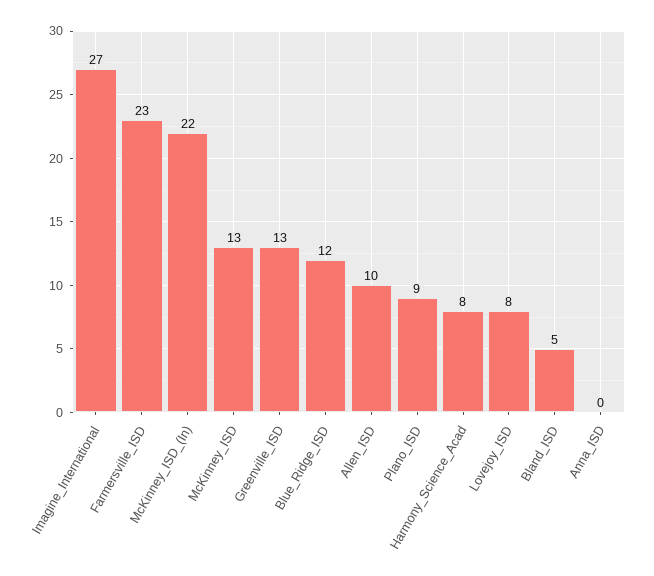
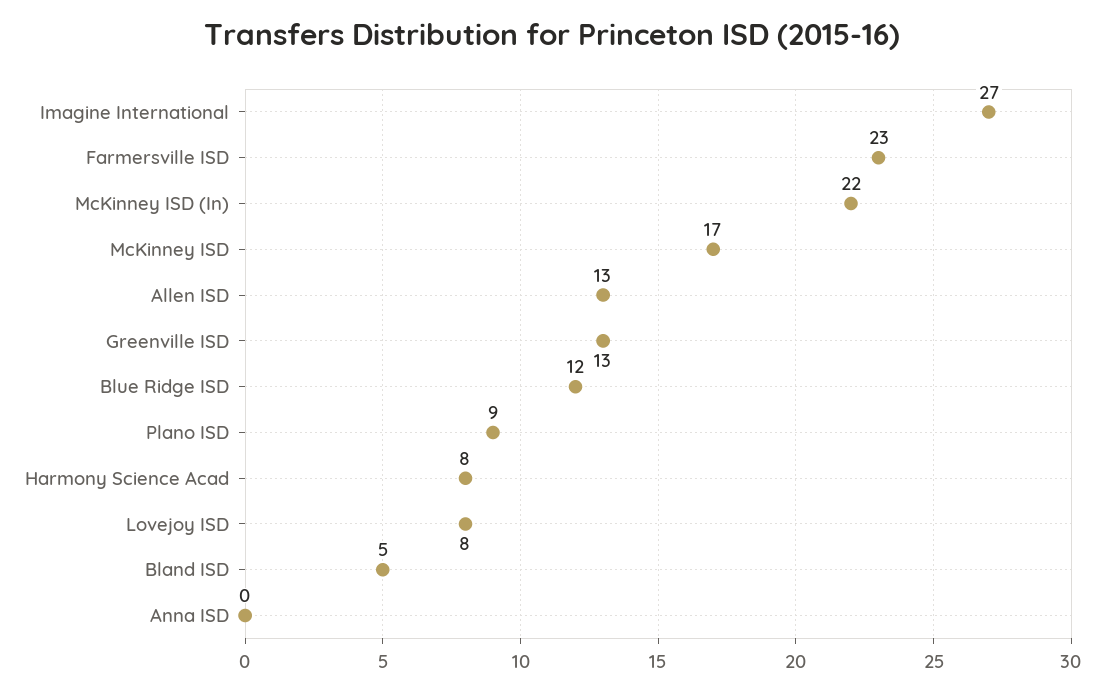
McKinney_ISD: 13 -> 17
Allen_ISD: 10 -> 13

